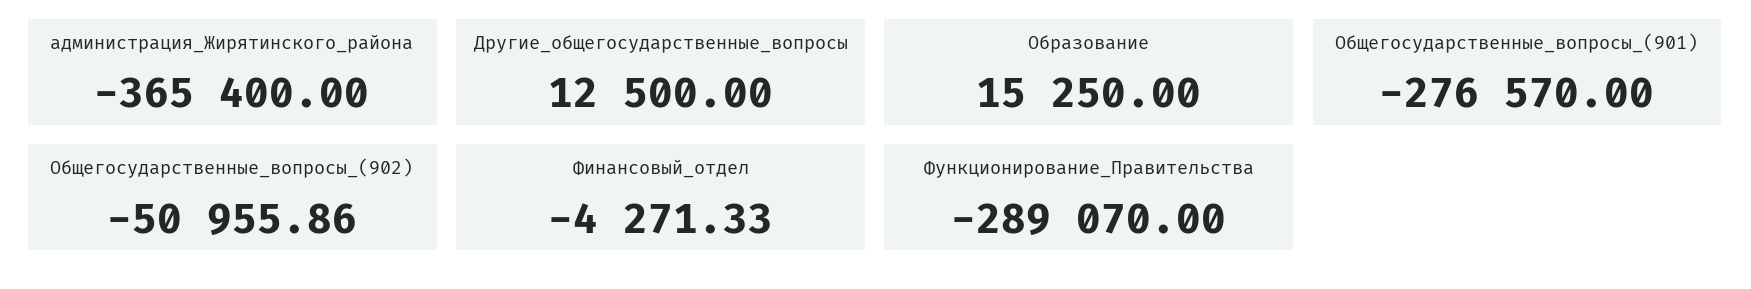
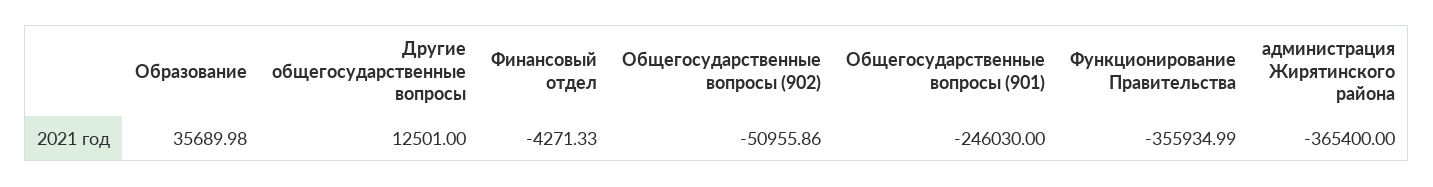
Другие_общегосударственные_вопросы: 12500 -> 12501
Образование: 15250 -> 35689.98
Общегосударственные_вопросы_(901): -276570 -> -246030
Функционирование_Правительства: -289070 -> -355934.99

